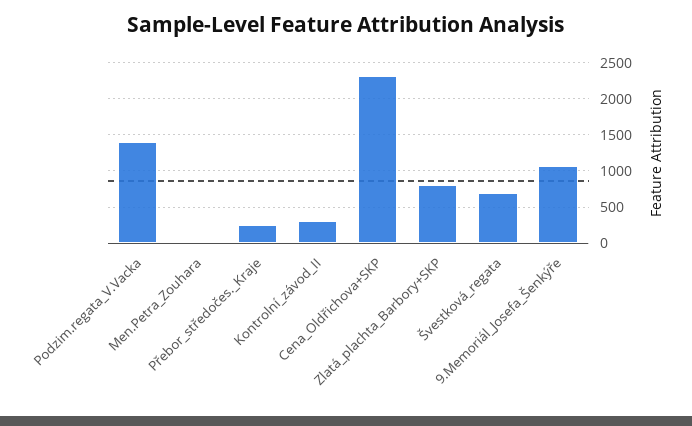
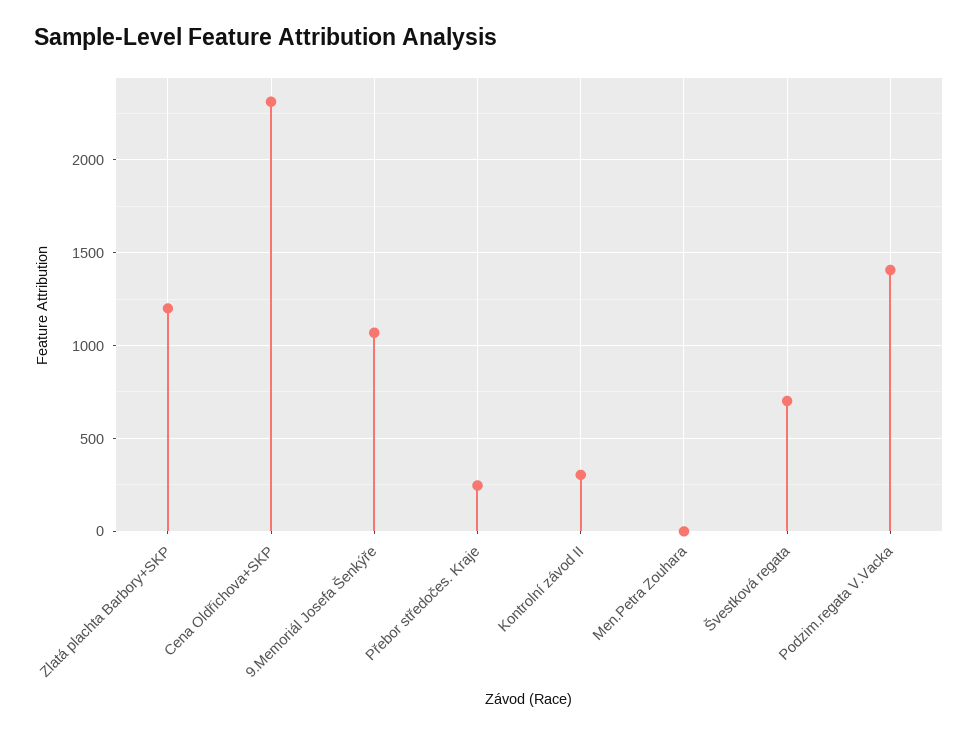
Zlatá_plachta_Barbory+SKP: 800 -> 1200

